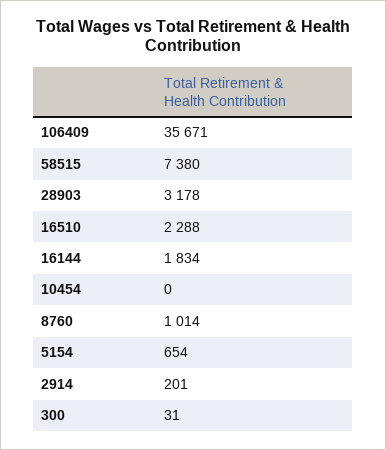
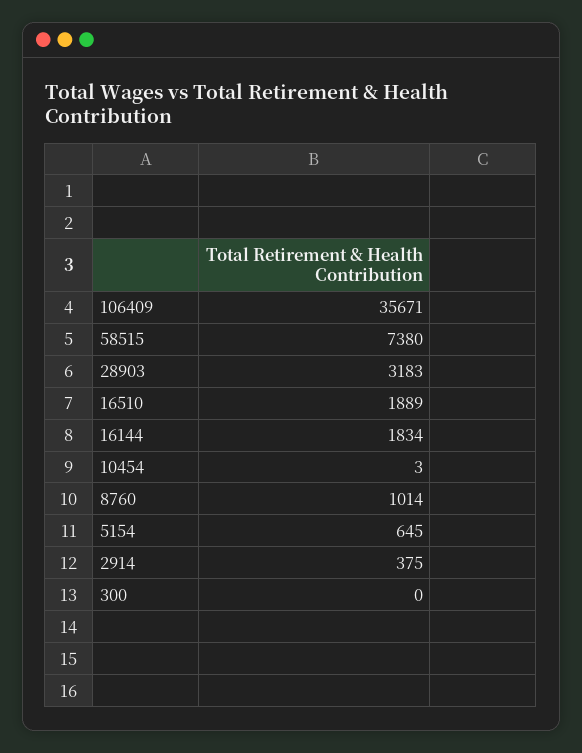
28903: 3178 -> 3183
16510: 2288 -> 1889
10454: 0 -> 3
5154: 654 -> 645
2914: 201 -> 375
300: 31 -> 0

